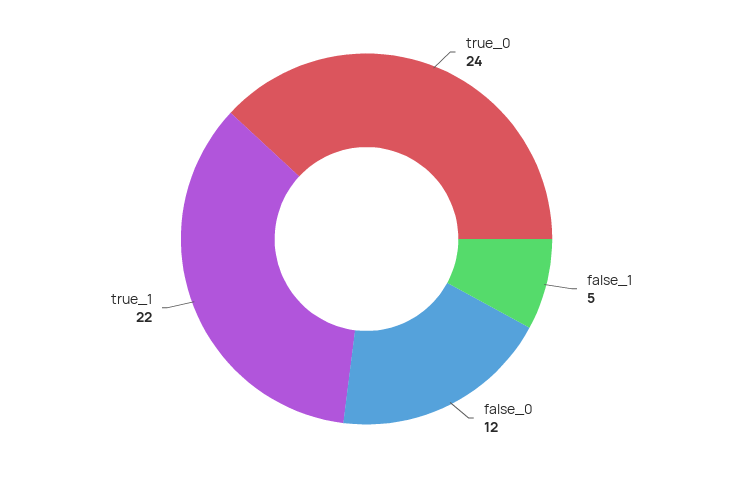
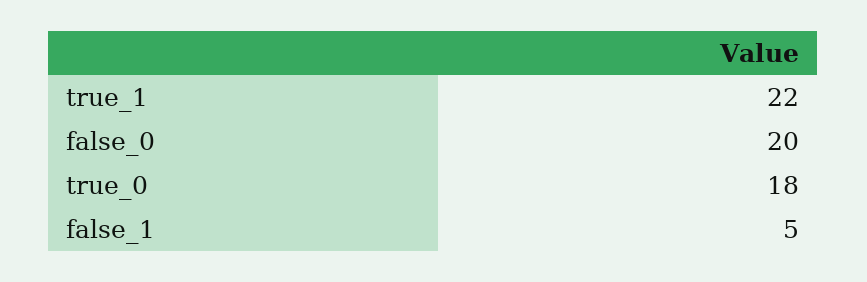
true_0: 24 -> 18
false_0: 12 -> 20

